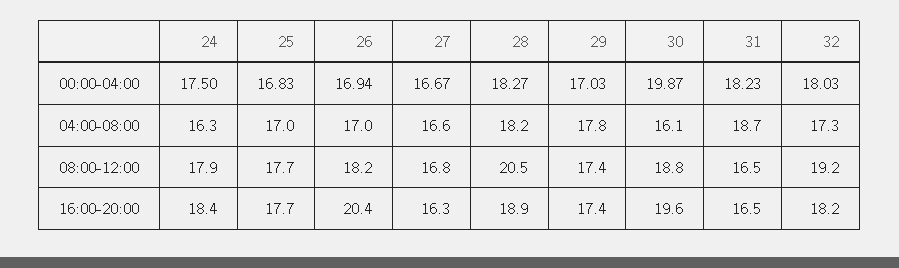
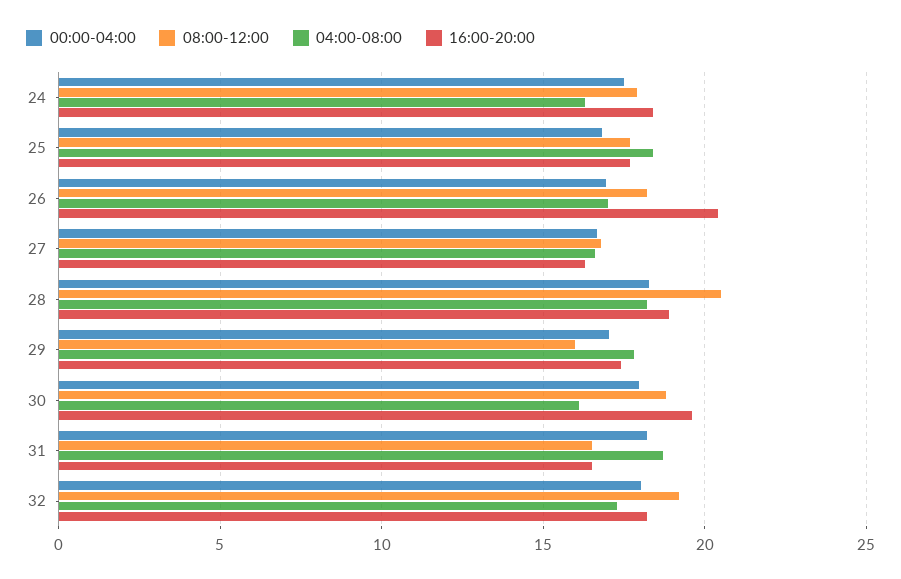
00:00-04:00, 30: 19.87 -> 18
04:00-08:00, 25: 17 -> 18.5
08:00-12:00, 29: 17.4 -> 16

